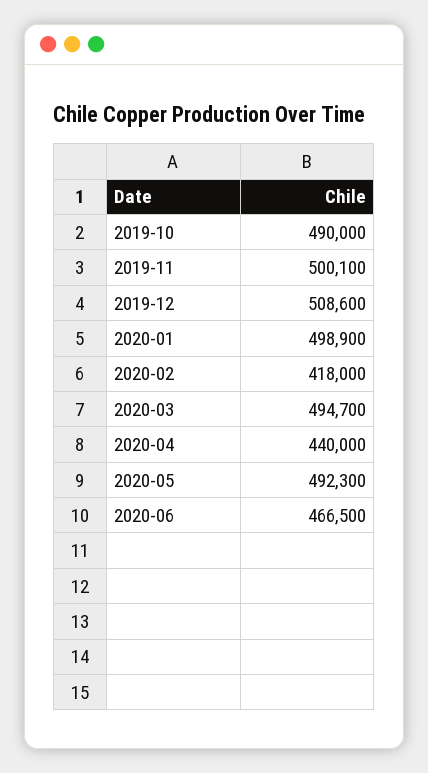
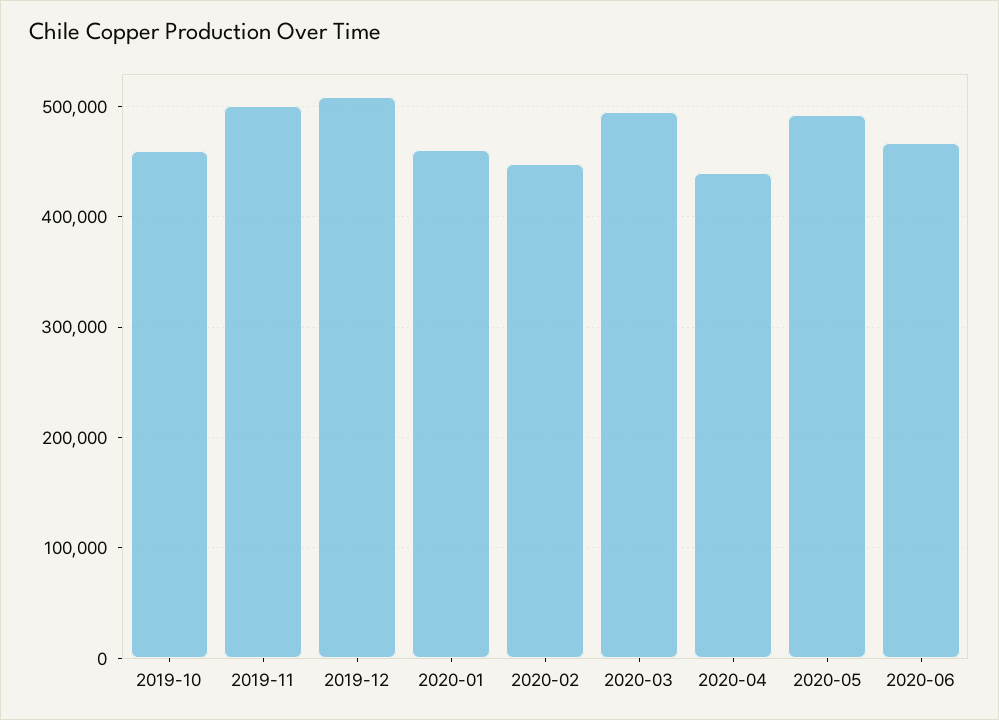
2019-10: 490000 -> 460000
2020-01: 498900 -> 460000
2020-02: 418000 -> 450000

